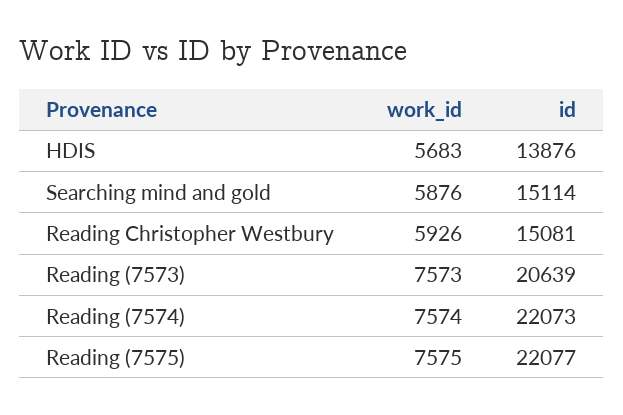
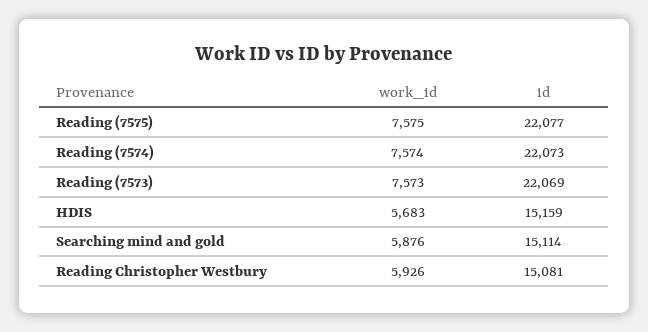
id, HDIS: 13876 -> 15159
id, Reading (7573): 20639 -> 22069

